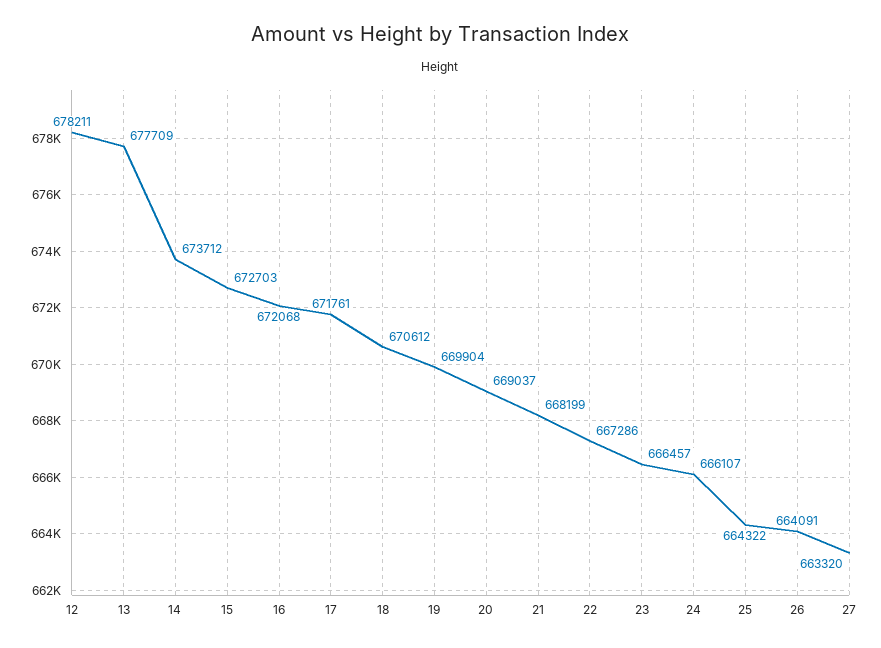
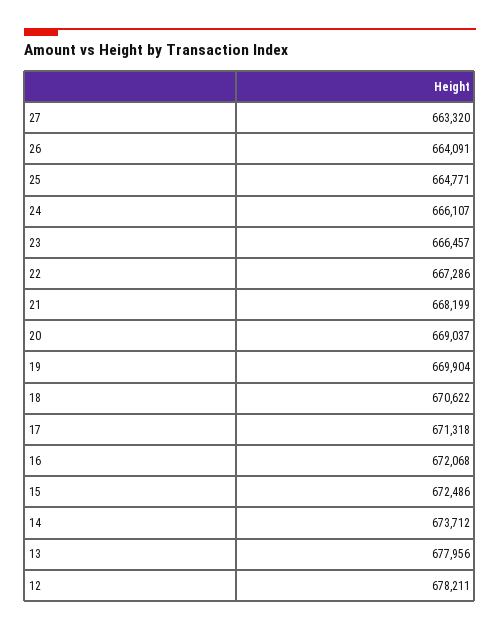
13: 677709 -> 677956
15: 672703 -> 672486
17: 671761 -> 671318
18: 670612 -> 670622
25: 664322 -> 664771

